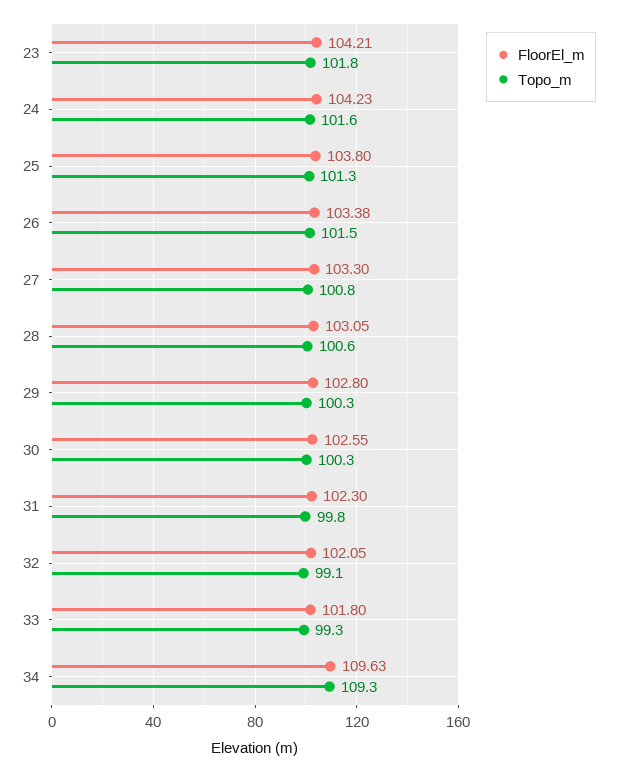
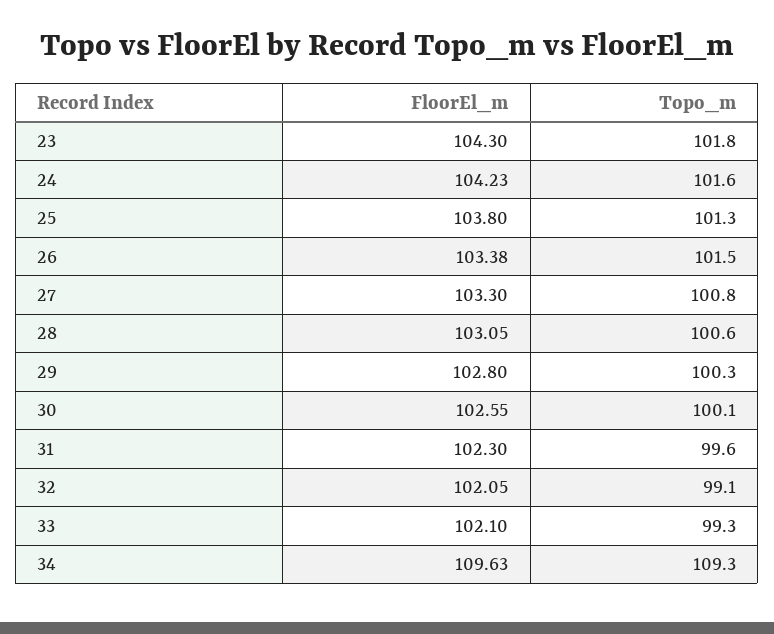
FloorEl_m, 23: 104.21 -> 104.3
Topo_m, 30: 100.3 -> 100.1
Topo_m, 31: 99.8 -> 99.6
FloorEl_m, 33: 101.8 -> 102.1

